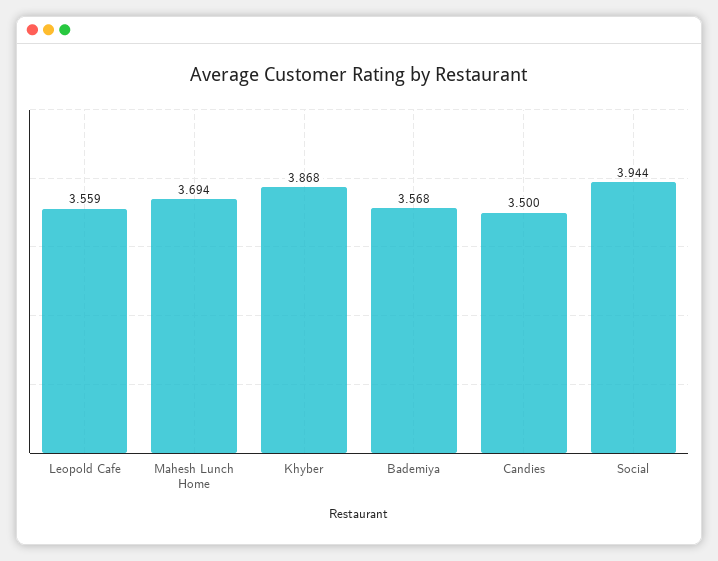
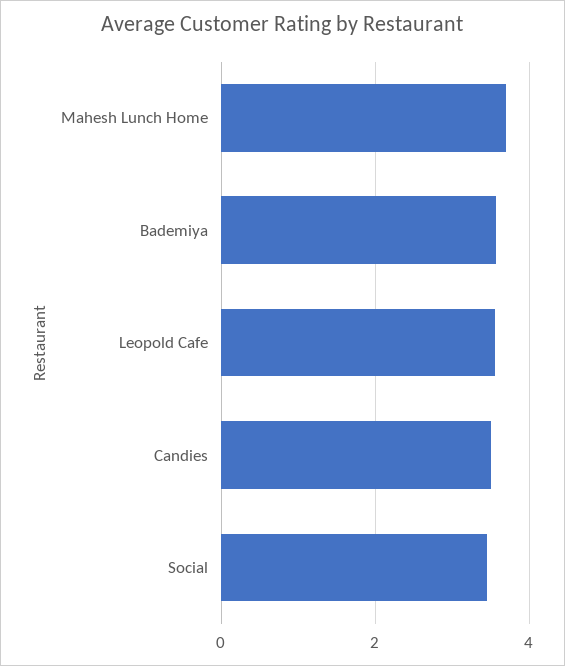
Khyber: 3.868 -> none
Social: 3.944 -> 3.4

